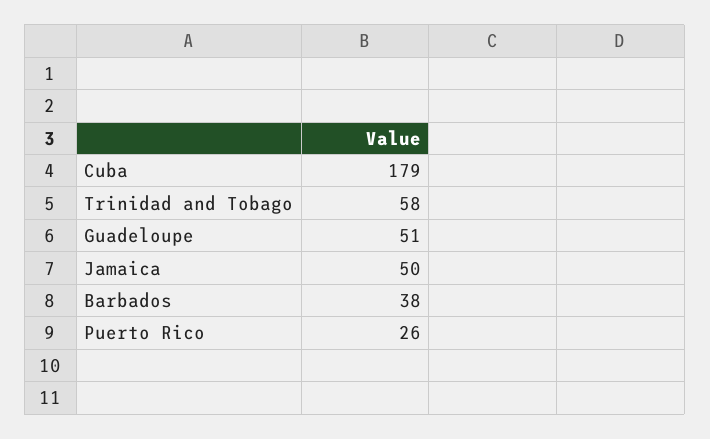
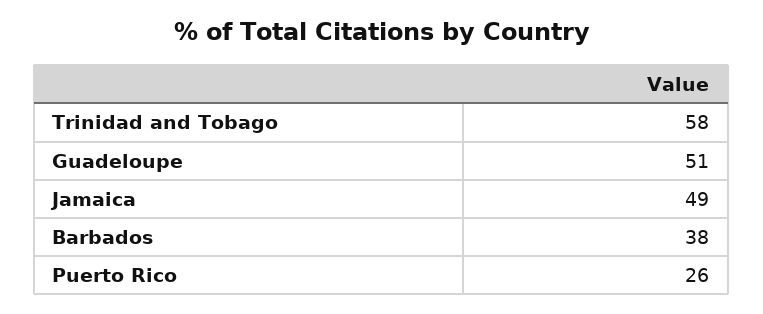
Cuba: 179 -> none
Jamaica: 50 -> 49

